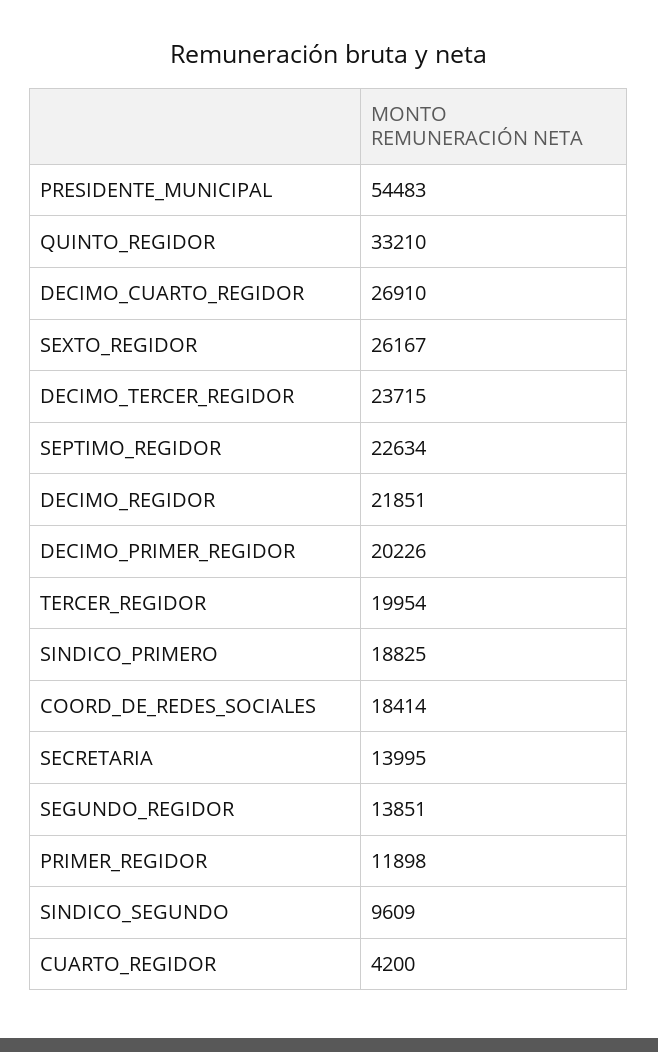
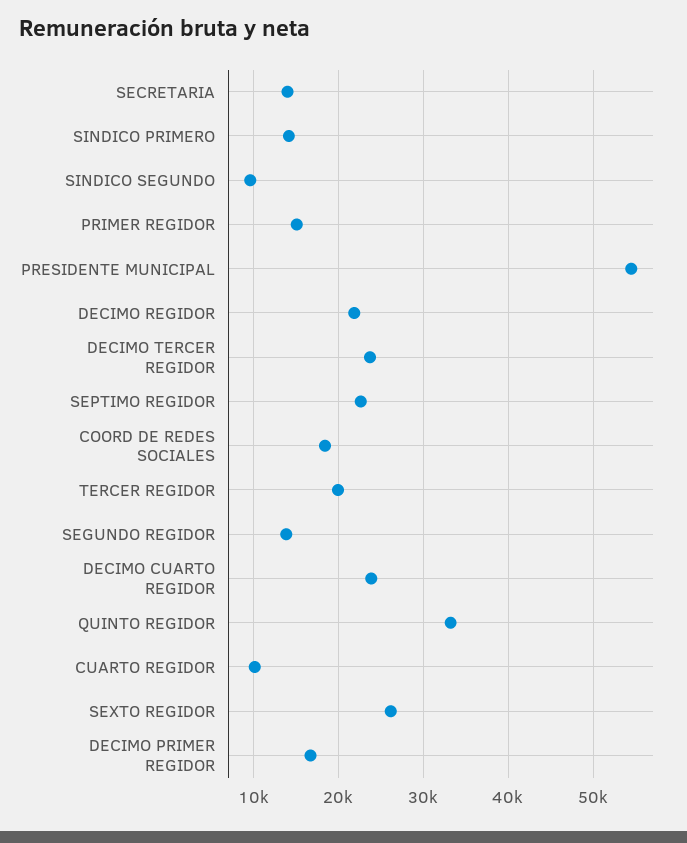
DECIMO_CUARTO_REGIDOR: 26910 -> 24000
DECIMO_PRIMER_REGIDOR: 20226 -> 17000
SINDICO_PRIMERO: 18825 -> 14000
PRIMER_REGIDOR: 11898 -> 15000
CUARTO_REGIDOR: 4200 -> 10000

